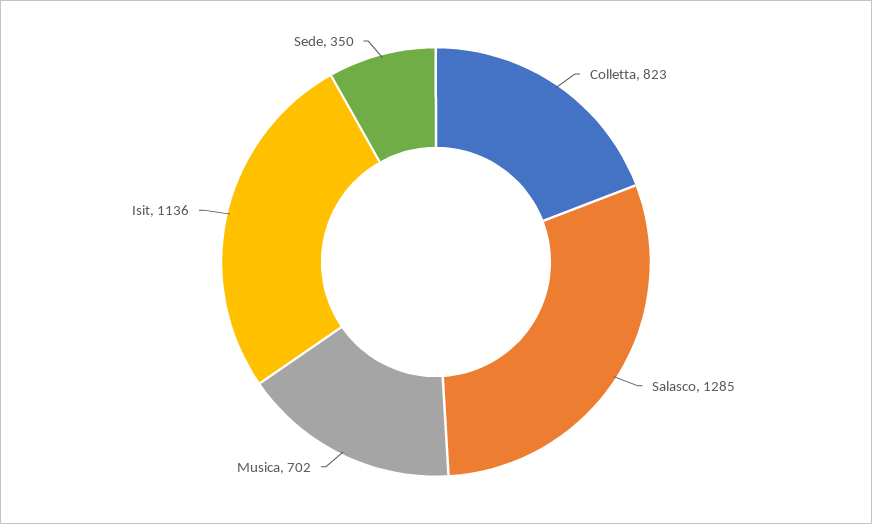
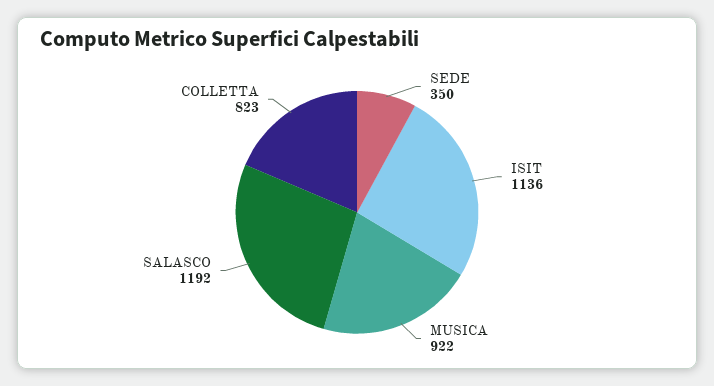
Salasco: 1285 -> 1192
Musica: 702 -> 922

